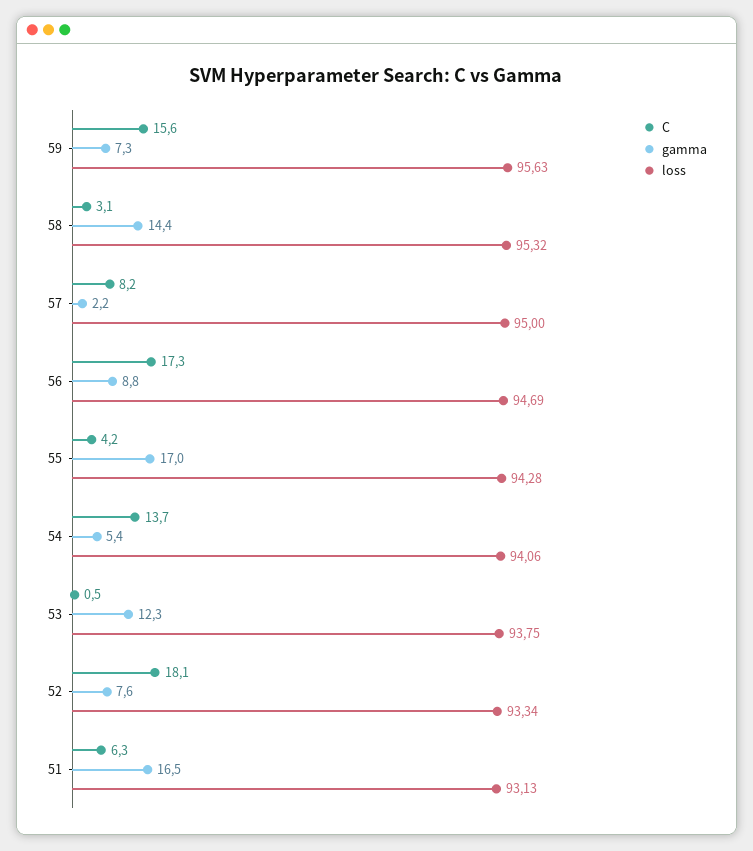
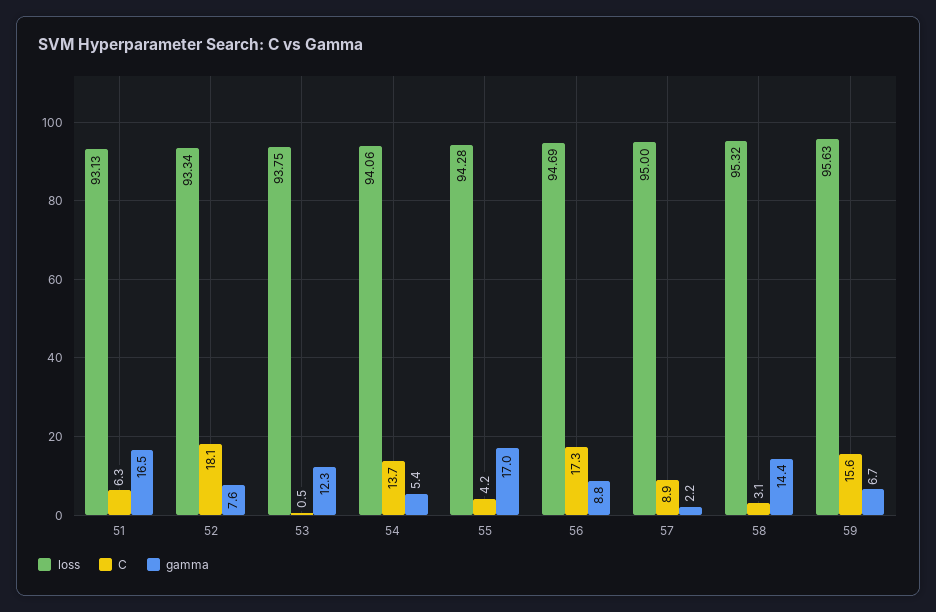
gamma, 59: 7.3 -> 6.7
C, 57: 8.2 -> 8.9

